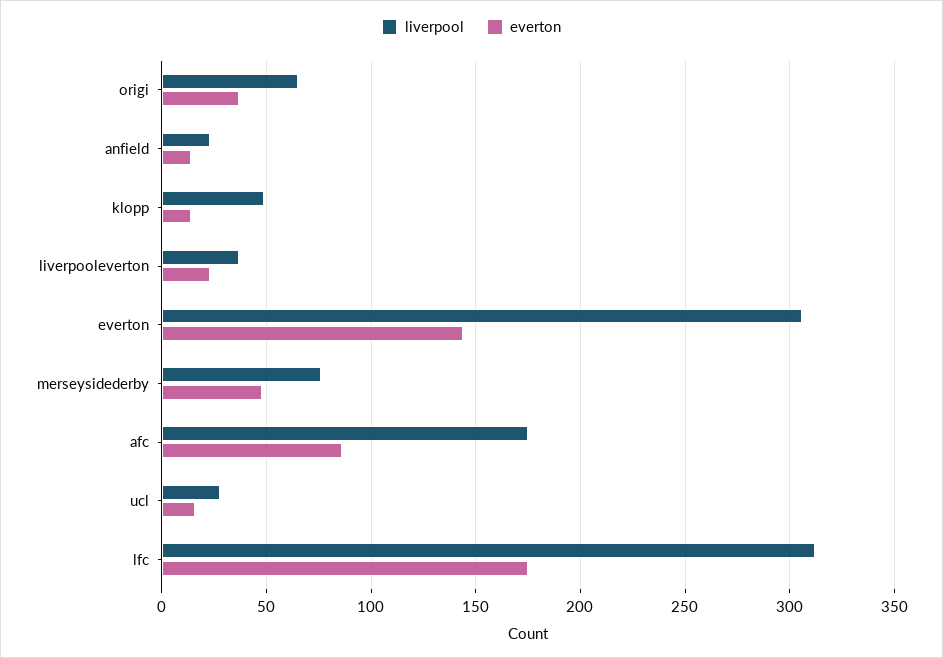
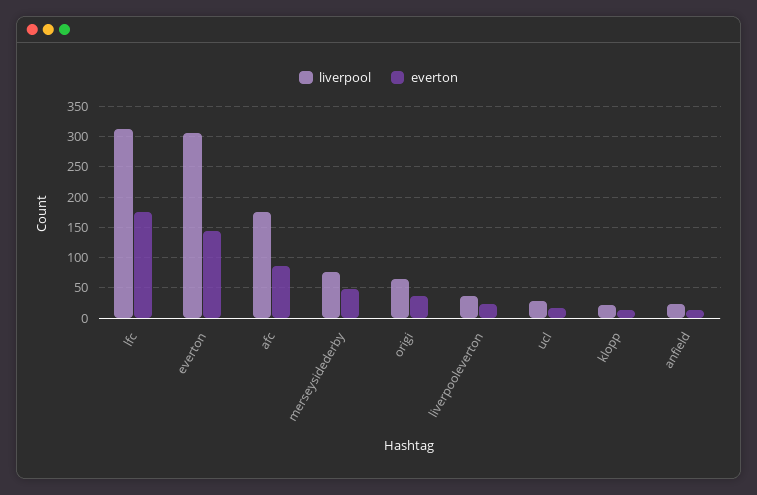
liverpool, klopp: 50 -> 20

